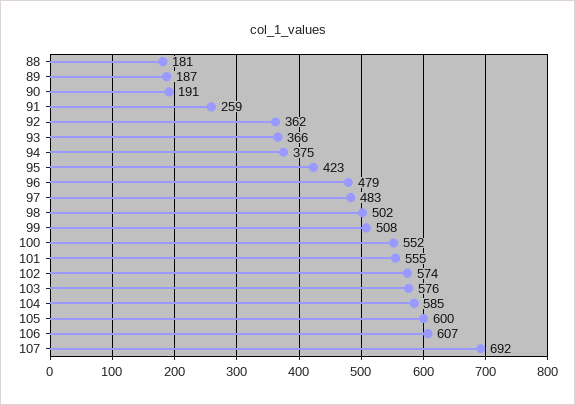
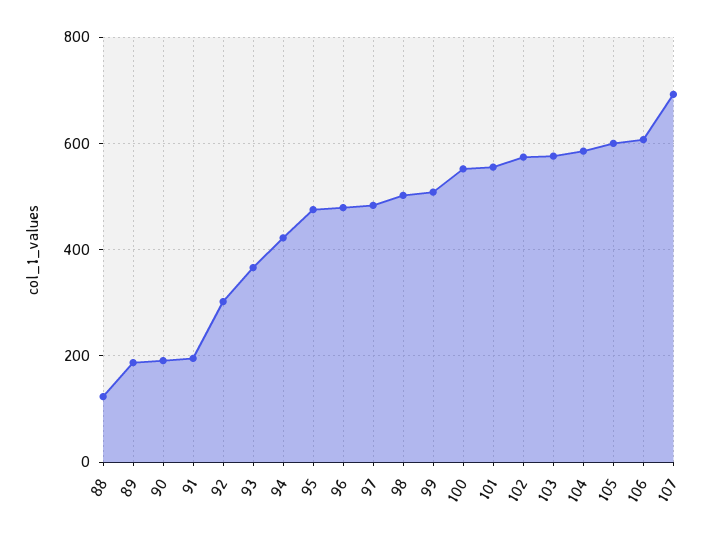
88: 181 -> 120
91: 259 -> 200
92: 362 -> 300
94: 375 -> 420
95: 423 -> 480

